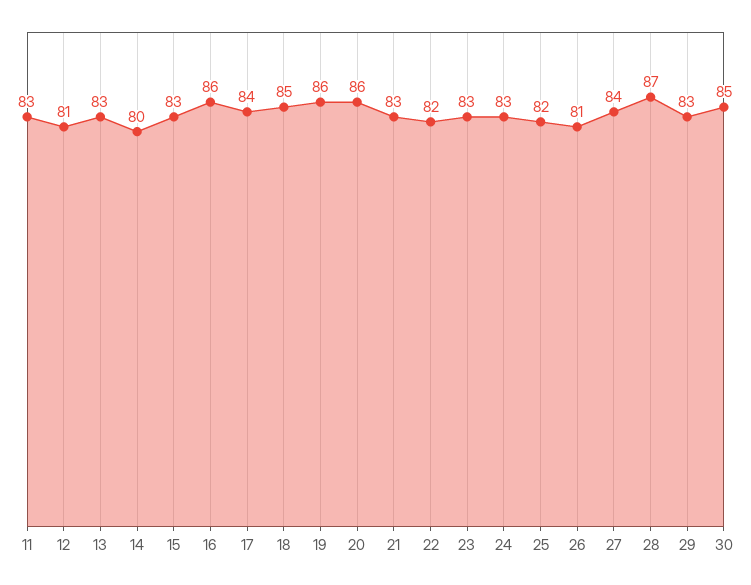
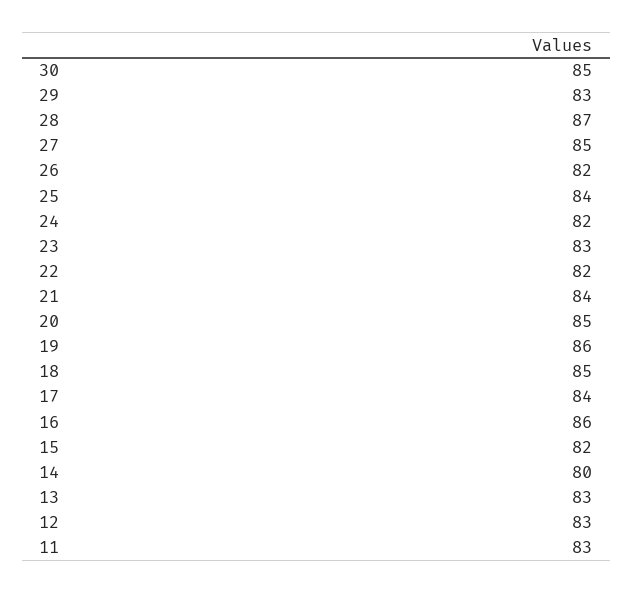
12: 81 -> 83
15: 83 -> 82
20: 86 -> 85
21: 83 -> 84
24: 83 -> 82
25: 82 -> 84
26: 81 -> 82
27: 84 -> 85

